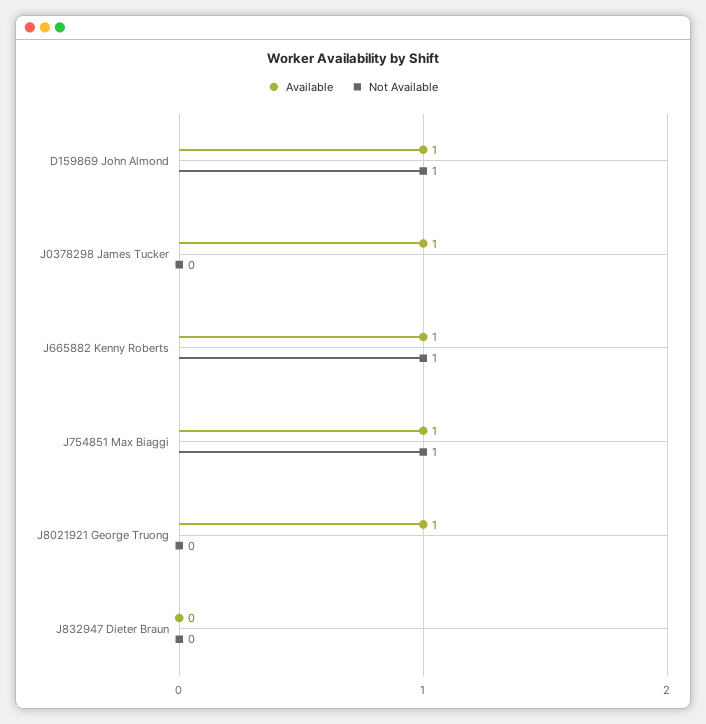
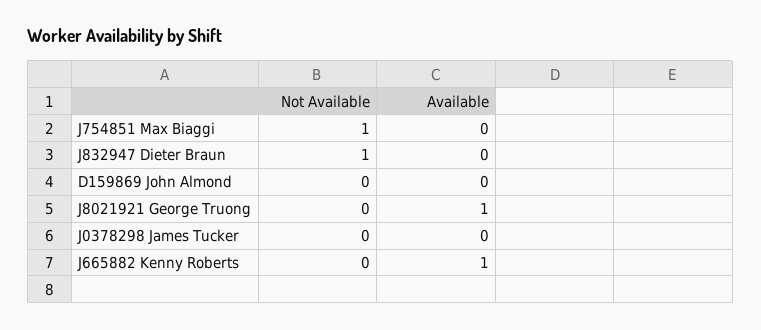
Available, D159869 John Almond: 1 -> 0
Not Available, D159869 John Almond: 1 -> 0
Available, J0378298 James Tucker: 1 -> 0
Not Available, J665882 Kenny Roberts: 1 -> 0
Available, J754851 Max Biaggi: 1 -> 0
Not Available, J832947 Dieter Braun: 0 -> 1

